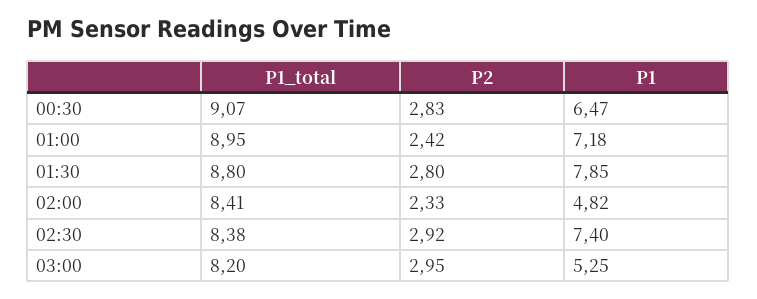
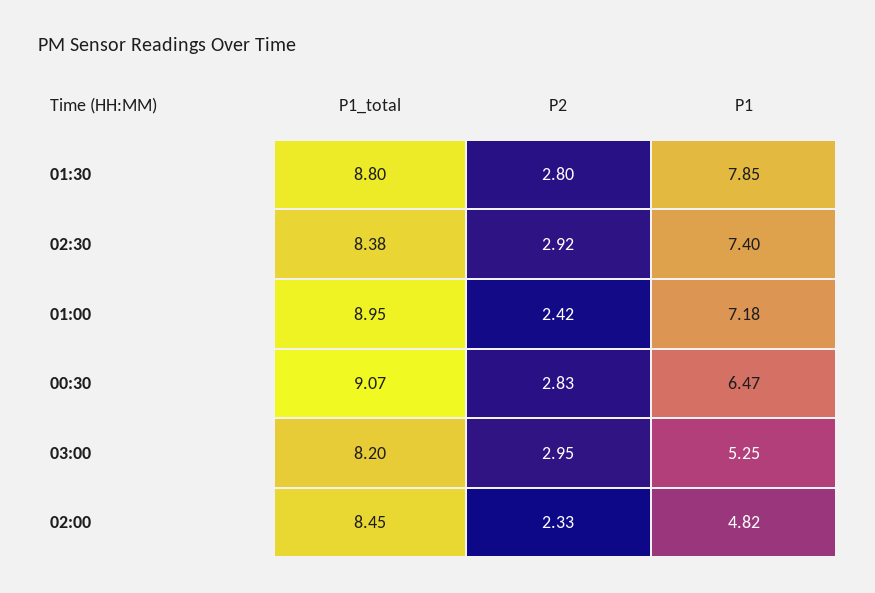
P1_total, 02:00: 8.41 -> 8.45

